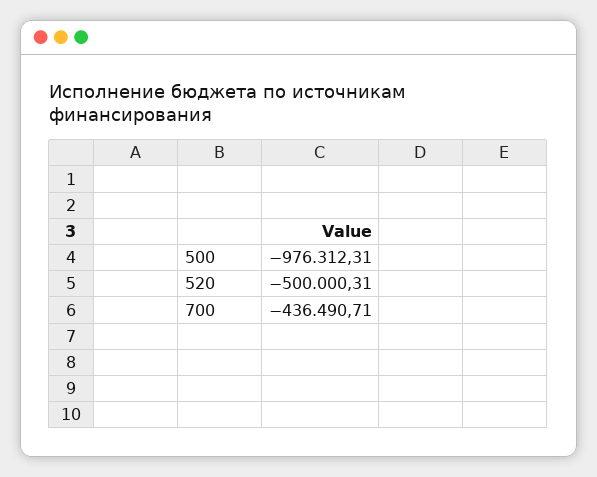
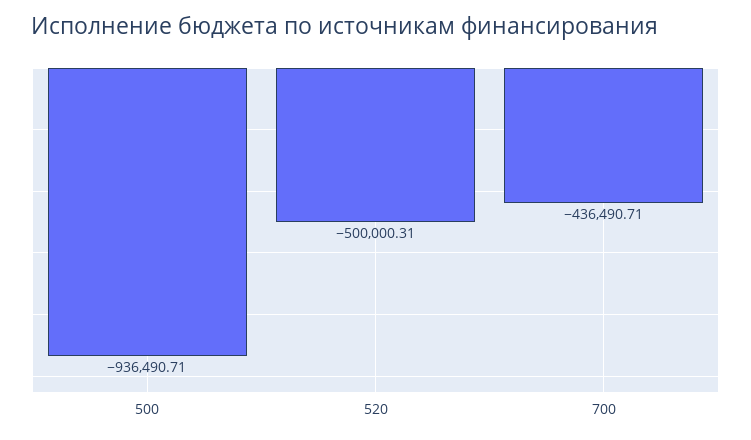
500: -976312.31 -> -936490.71

